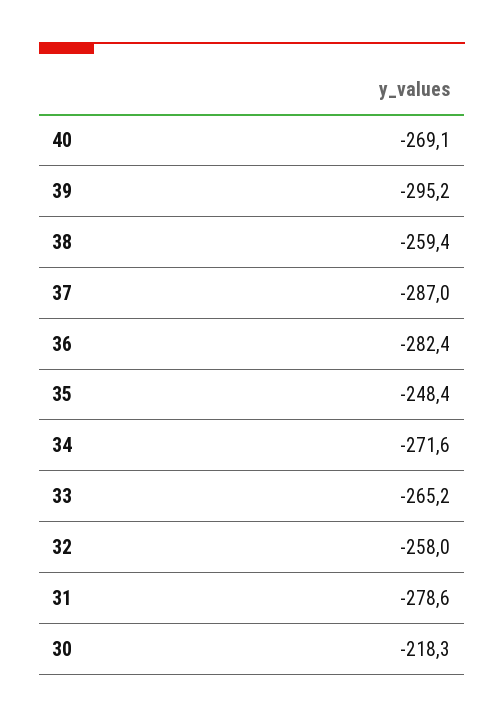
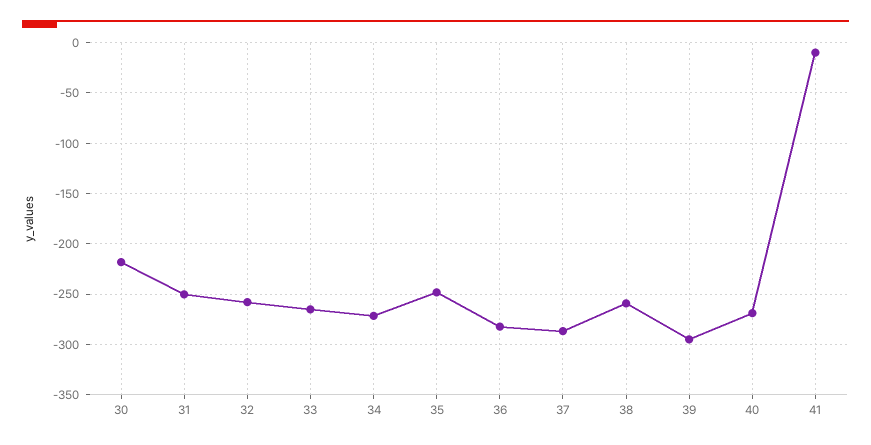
31: -278.6 -> -250
41: none -> -10

